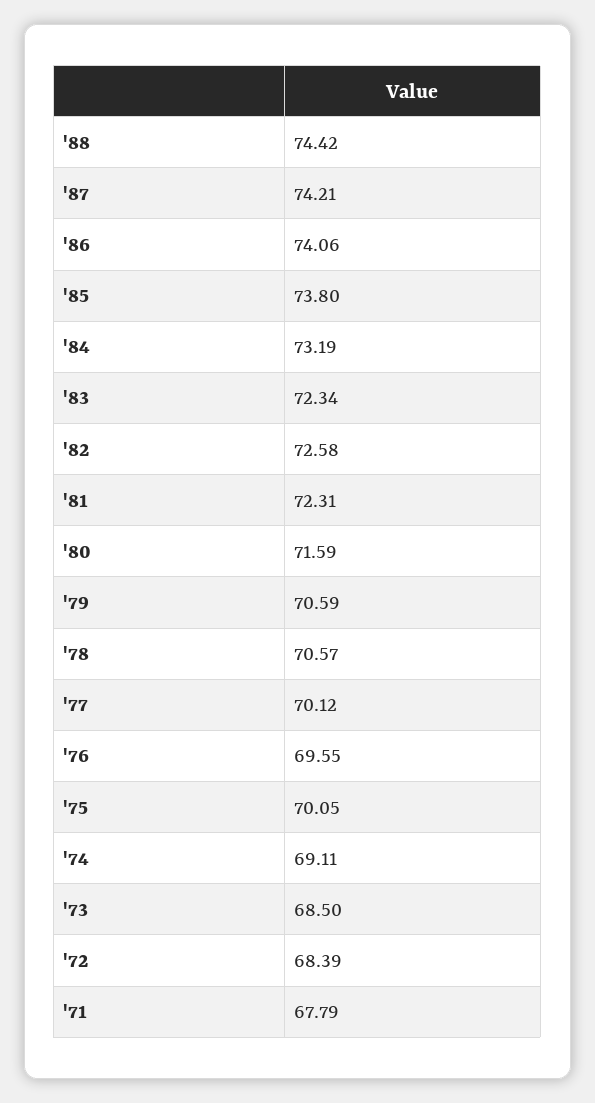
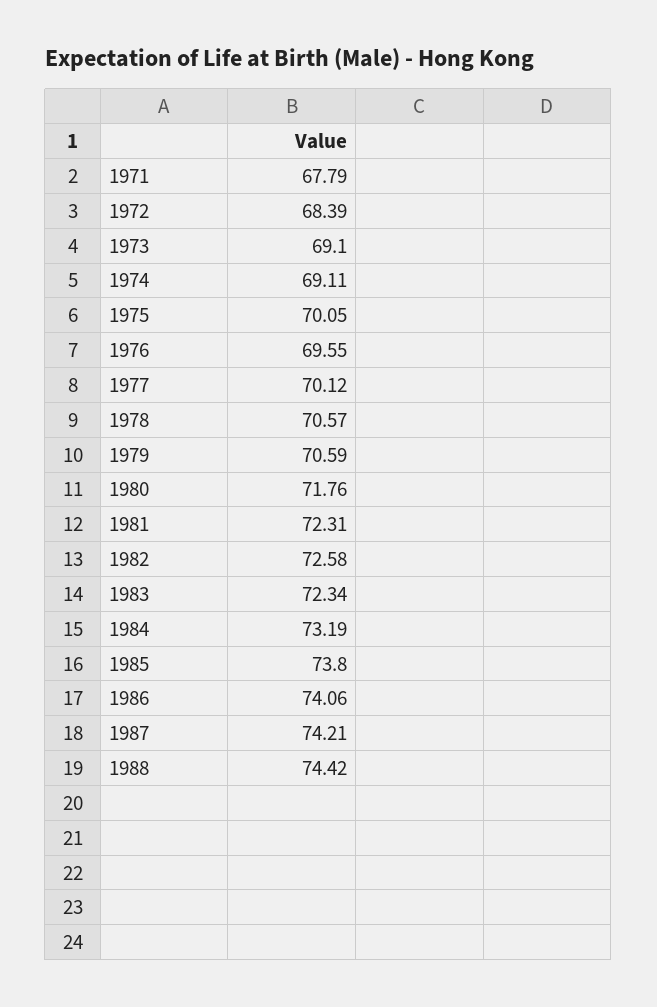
'80: 71.59 -> 71.76
'73: 68.5 -> 69.1

